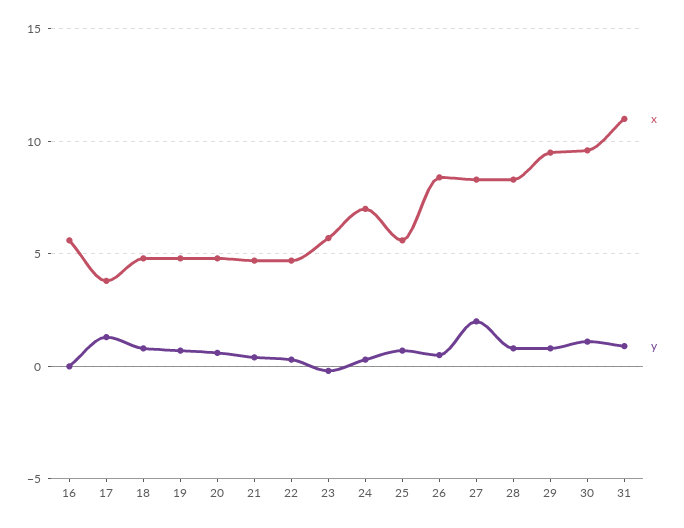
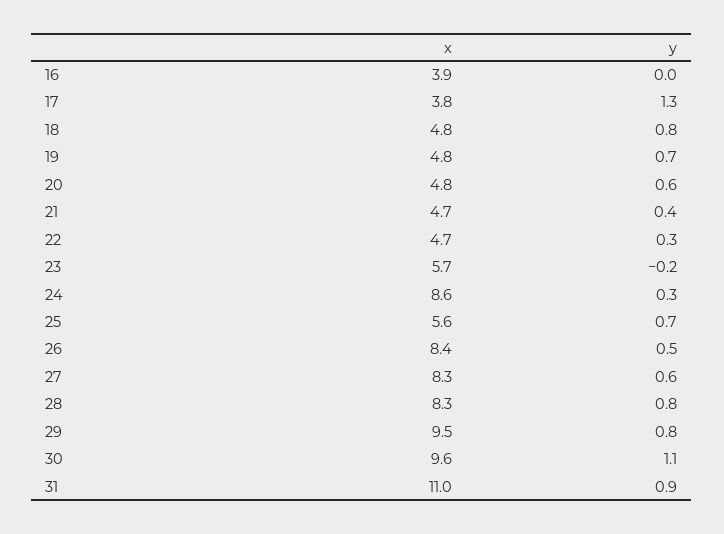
x, 16: 5.5 -> 3.9
x, 24: 7 -> 8.6
y, 27: 2 -> 0.6

